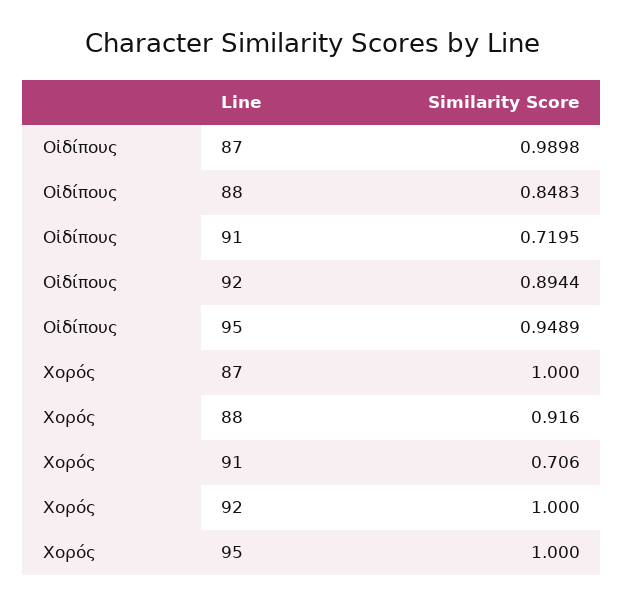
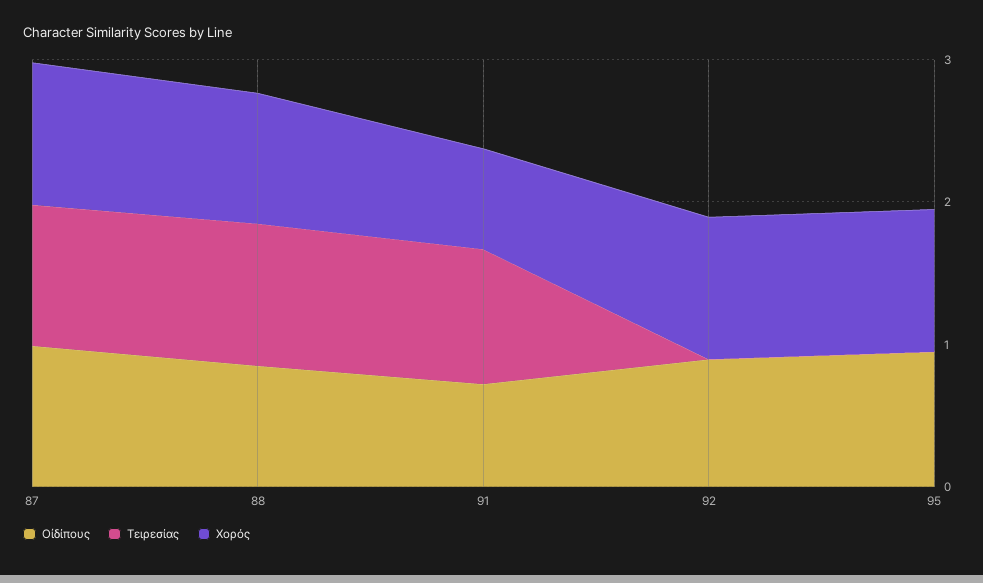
Τειρεσίας, 87: none -> 1
Τειρεσίας, 88: none -> 1
Τειρεσίας, 91: none -> 1
Τειρεσίας, 92: none -> 0
Τειρεσίας, 95: none -> 0

